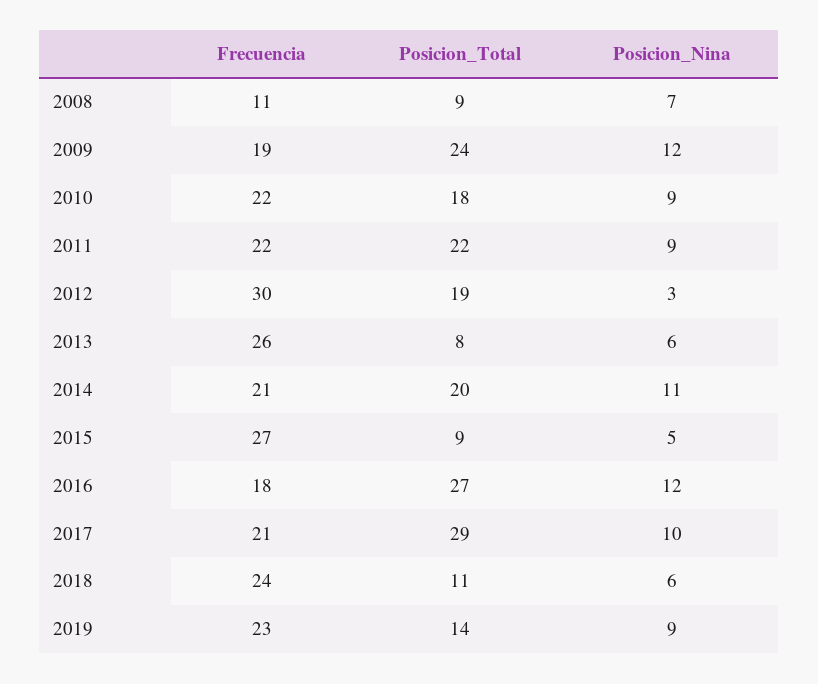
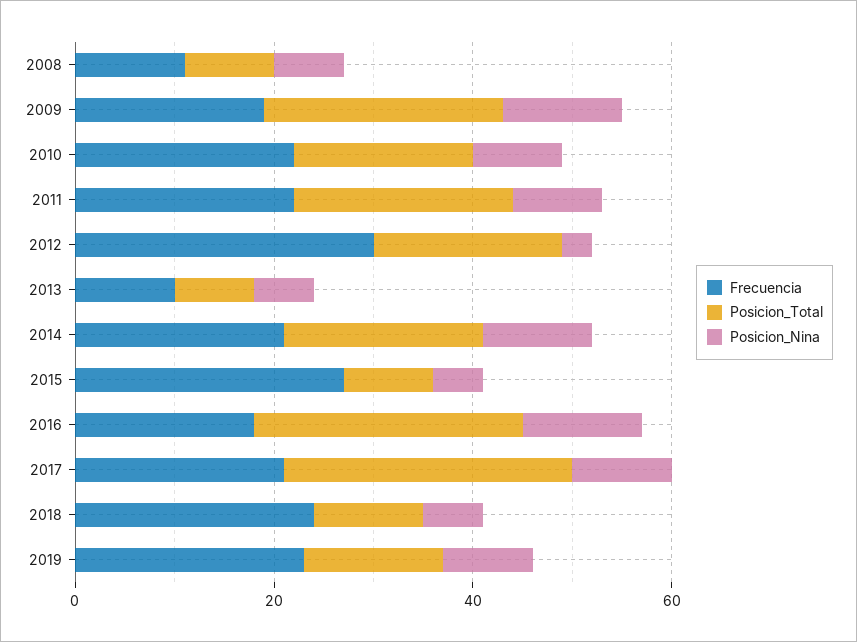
Frecuencia, 2013: 26 -> 10

